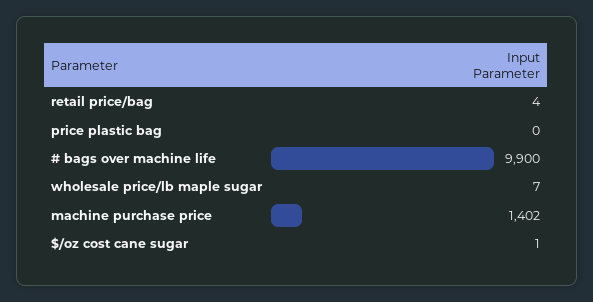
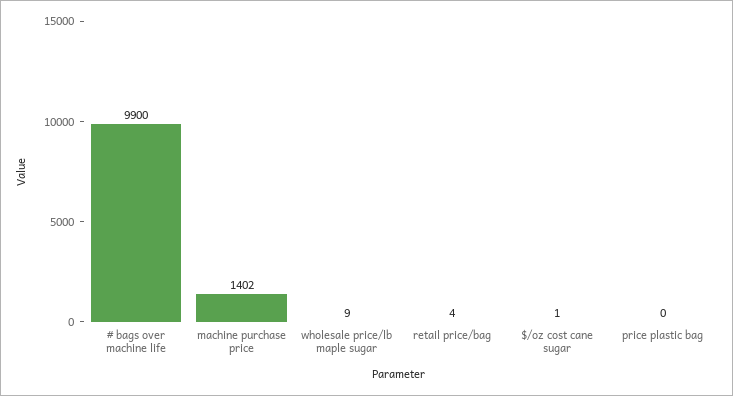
wholesale price/lb maple sugar: 7 -> 9

